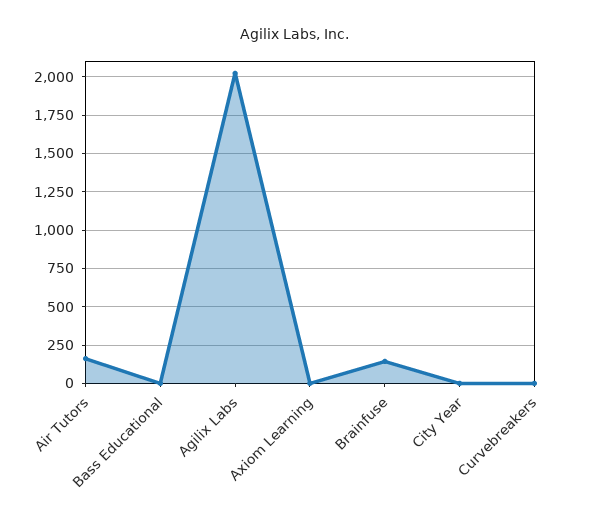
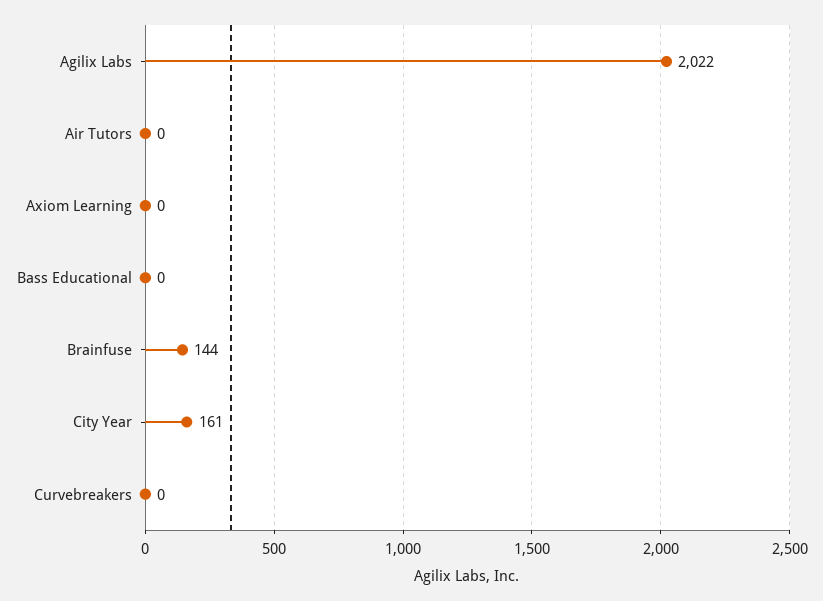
Air Tutors: 150 -> 0
City Year: 0 -> 161

